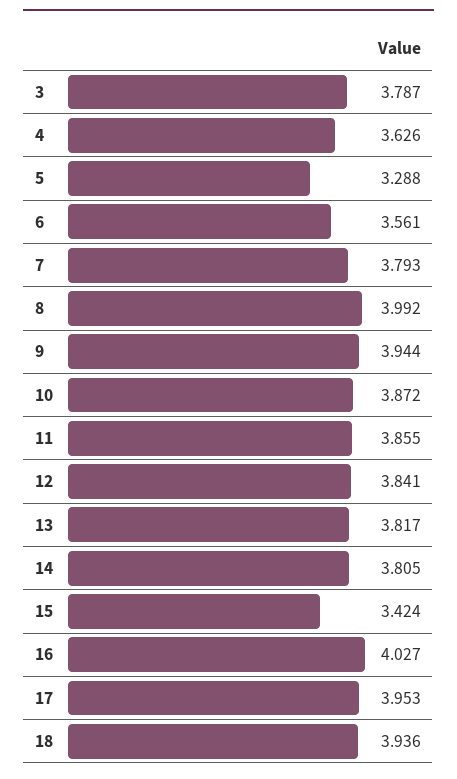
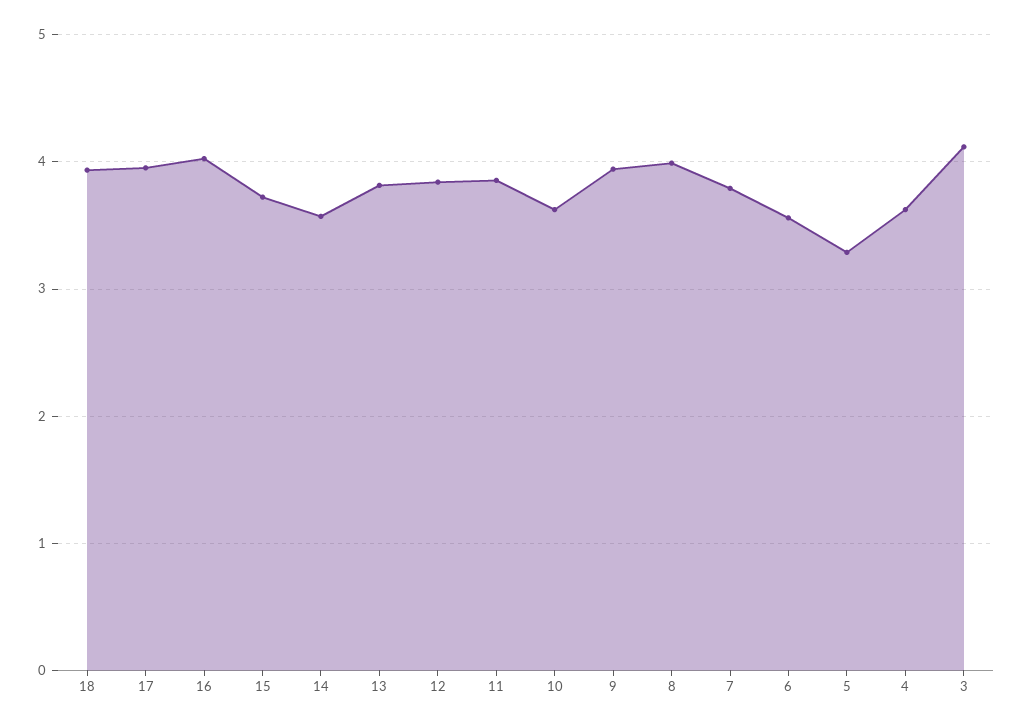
3: 3.787 -> 4.1
10: 3.872 -> 3.6
14: 3.805 -> 3.6
15: 3.424 -> 3.7

